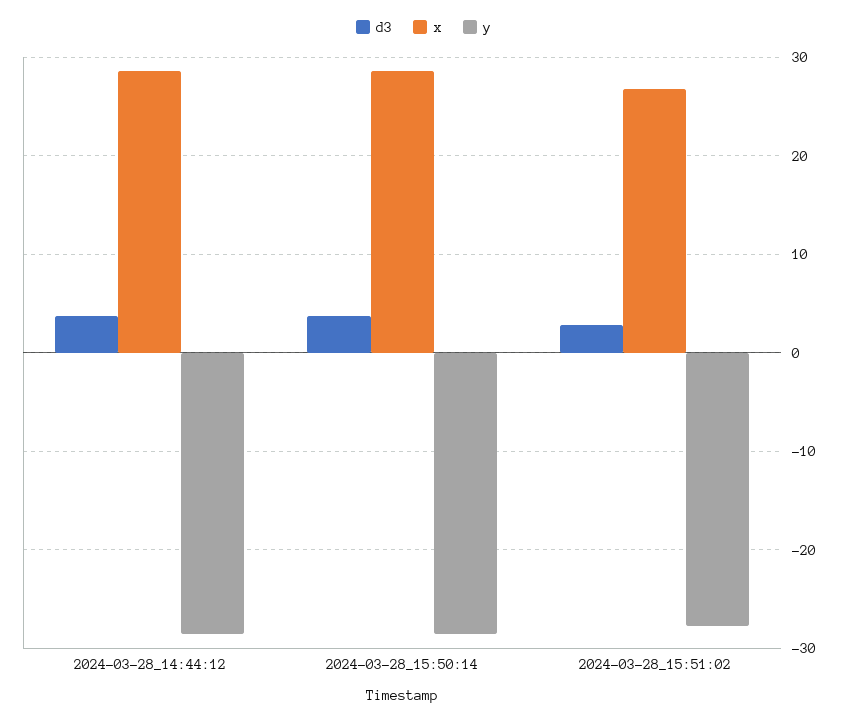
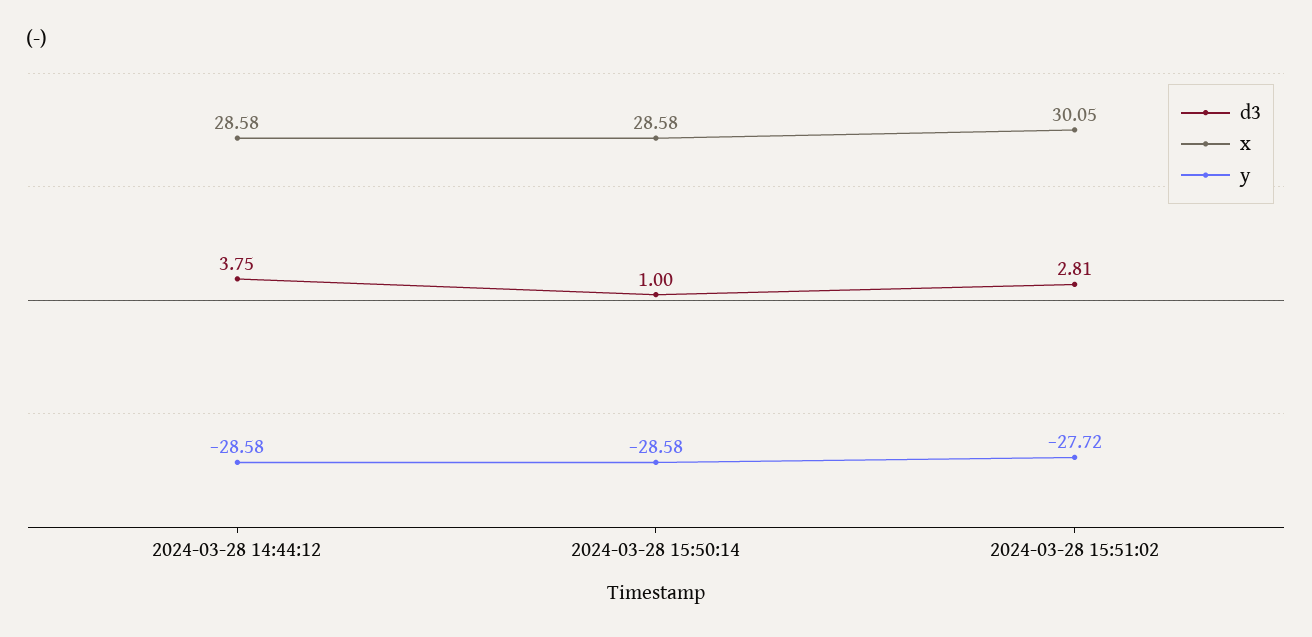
d3, 2024-03-28_15:50:14: 4 -> 1
x, 2024-03-28_15:51:02: 27 -> 30.05

